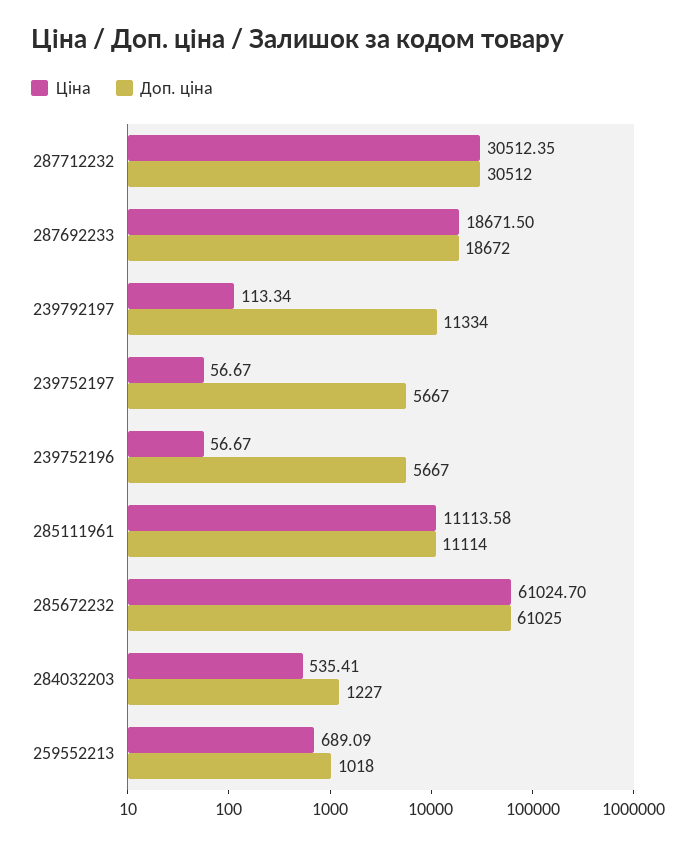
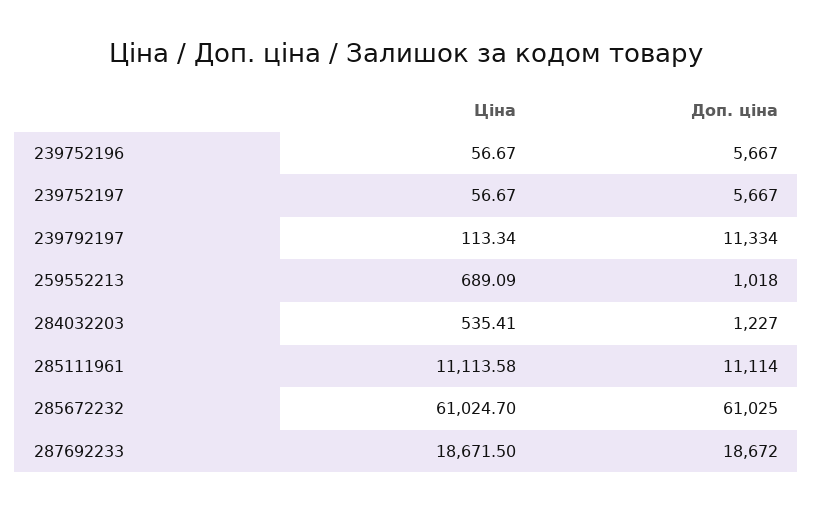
Ціна, 287712232: 30512.35 -> none
Доп. ціна, 287712232: 30512 -> none

